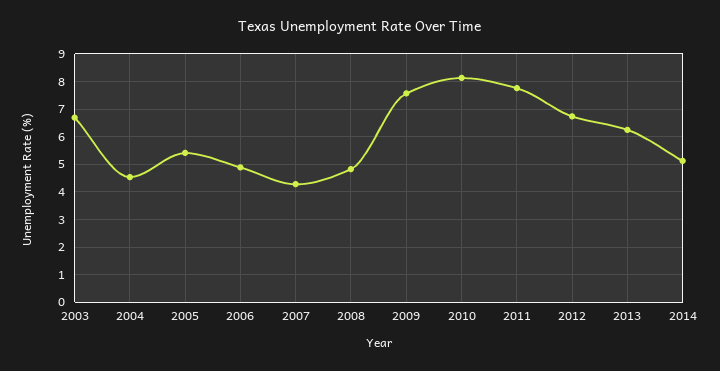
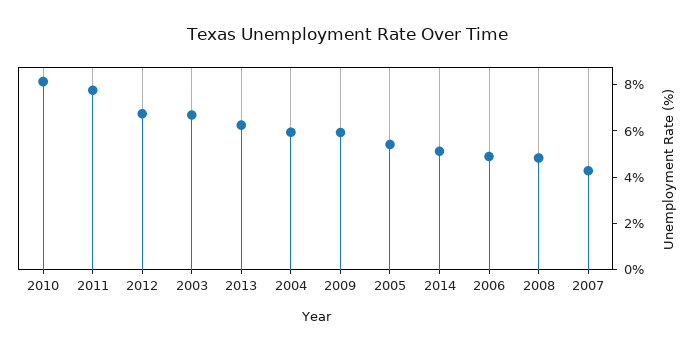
2004: 4.5 -> 6
2009: 7.5 -> 6

